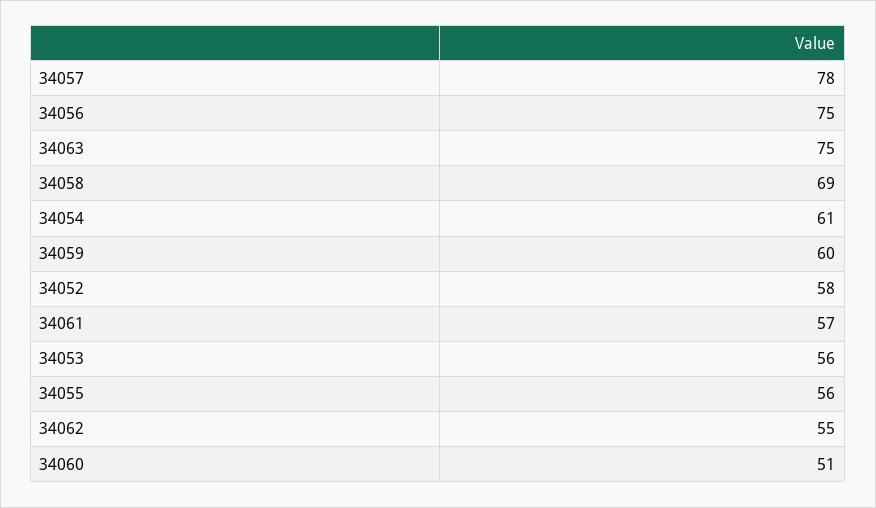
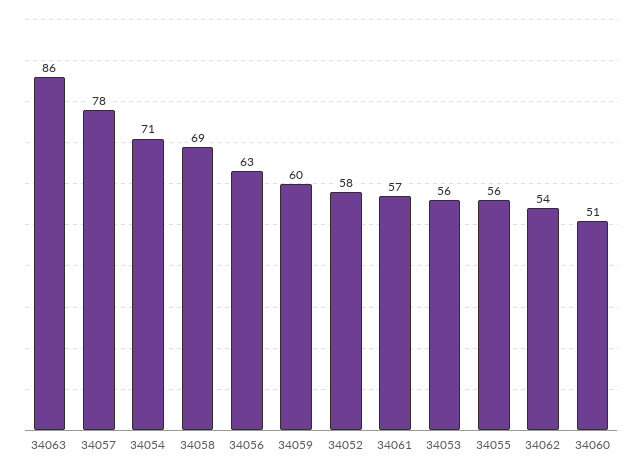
34056: 75 -> 63
34063: 75 -> 86
34054: 61 -> 71
34062: 55 -> 54

